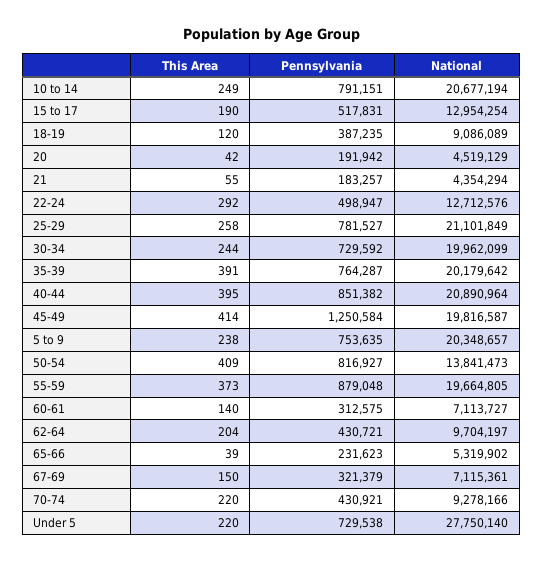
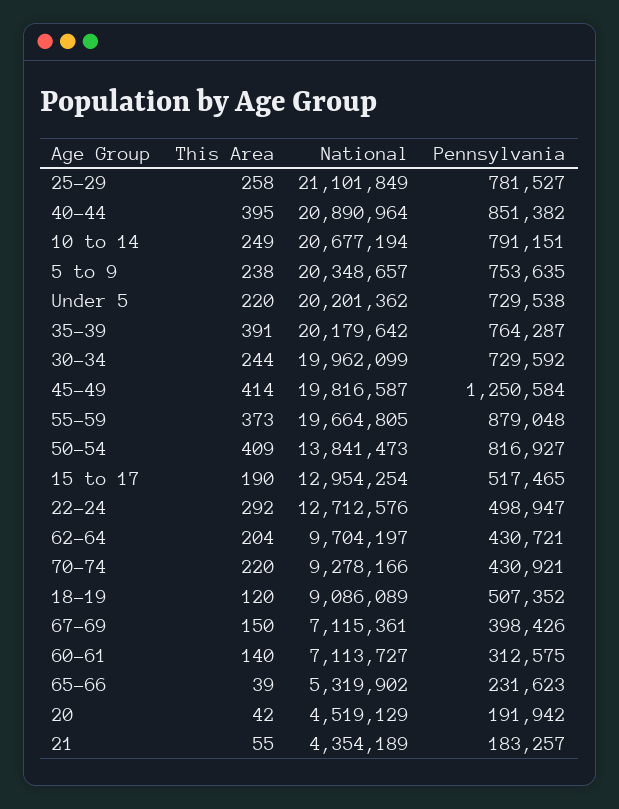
Pennsylvania, 15 to 17: 517831 -> 517465
Pennsylvania, 18-19: 387235 -> 507352
National, 21: 4354294 -> 4354189
Pennsylvania, 67-69: 321379 -> 398426
National, Under 5: 27750140 -> 20201362

